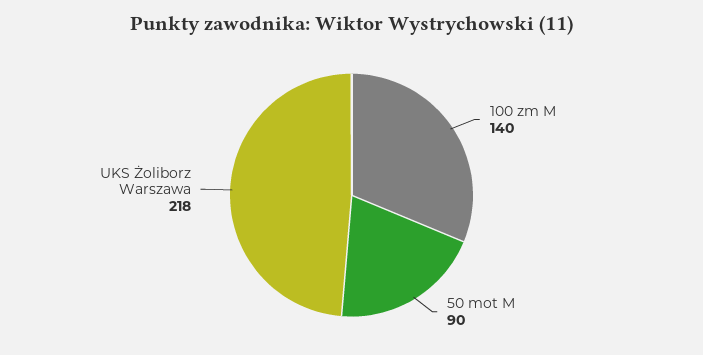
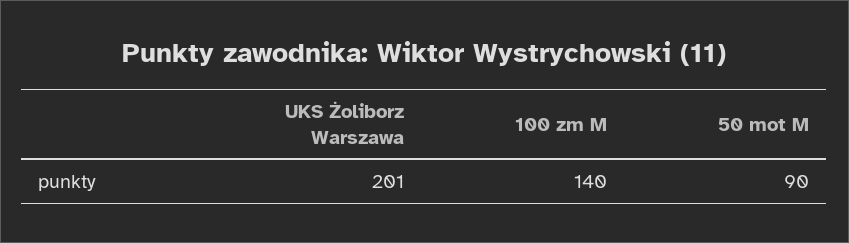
UKS Żoliborz Warszawa: 218 -> 201

